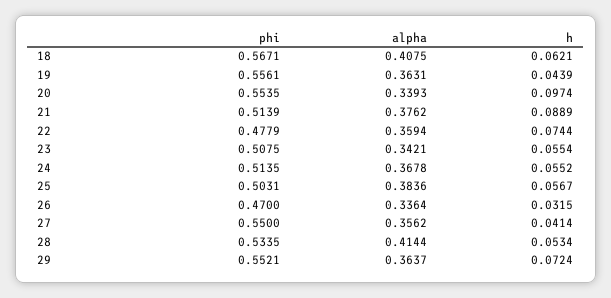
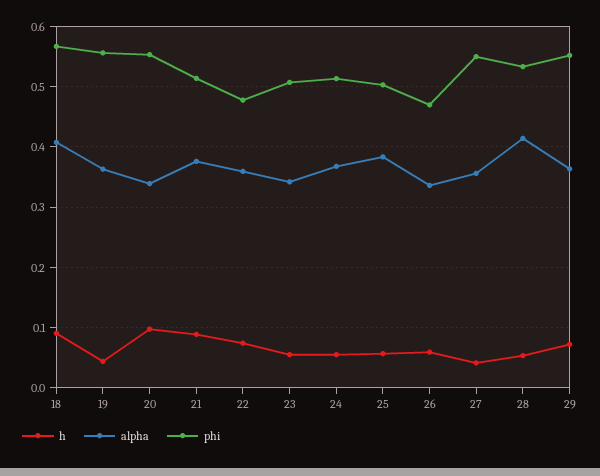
h, 18: 0.0621 -> 0.09
h, 26: 0.0315 -> 0.06

